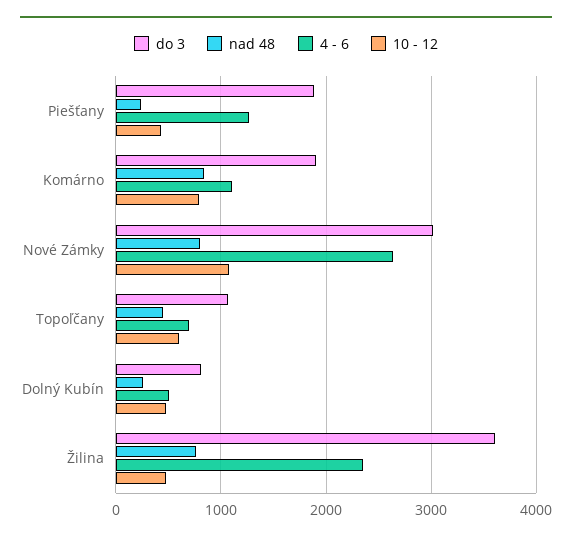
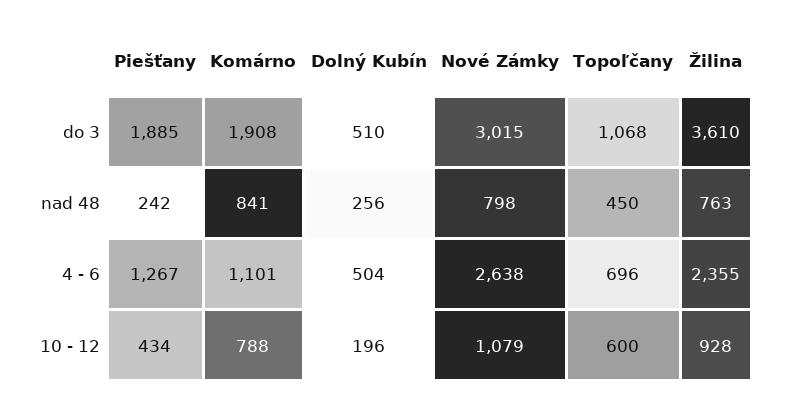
do 3, Dolný Kubín: 800 -> 510
10 - 12, Dolný Kubín: 500 -> 196
10 - 12, Žilina: 500 -> 928

